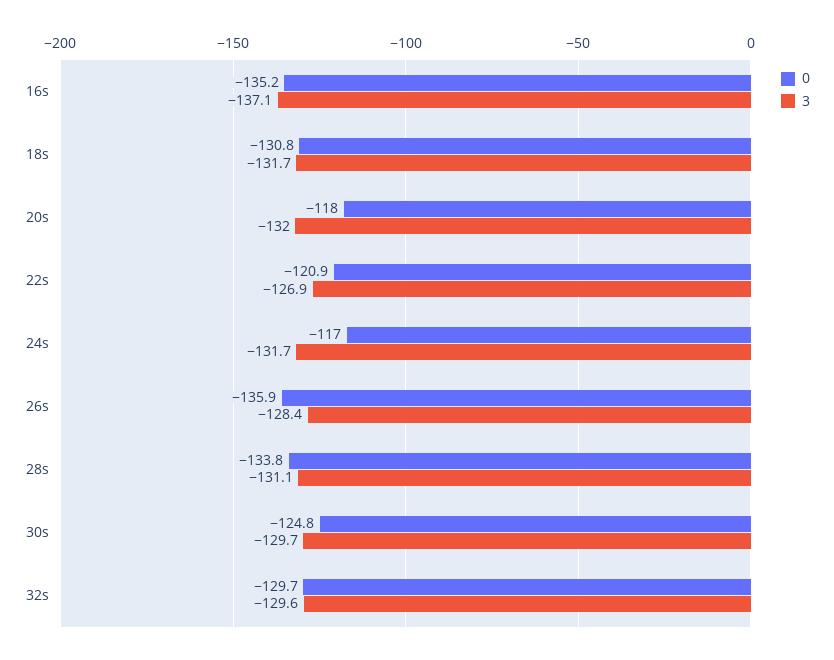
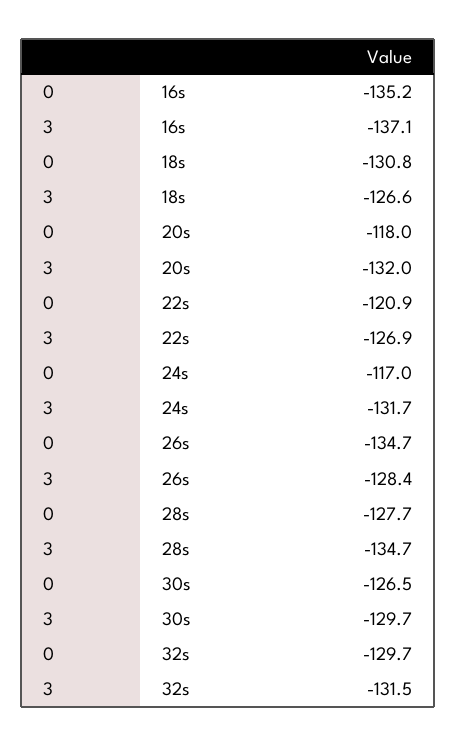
3, 18s: -131.7 -> -126.6
0, 26s: -135.9 -> -134.7
0, 28s: -133.8 -> -127.7
3, 28s: -131.1 -> -134.7
0, 30s: -124.8 -> -126.5
3, 32s: -129.6 -> -131.5

